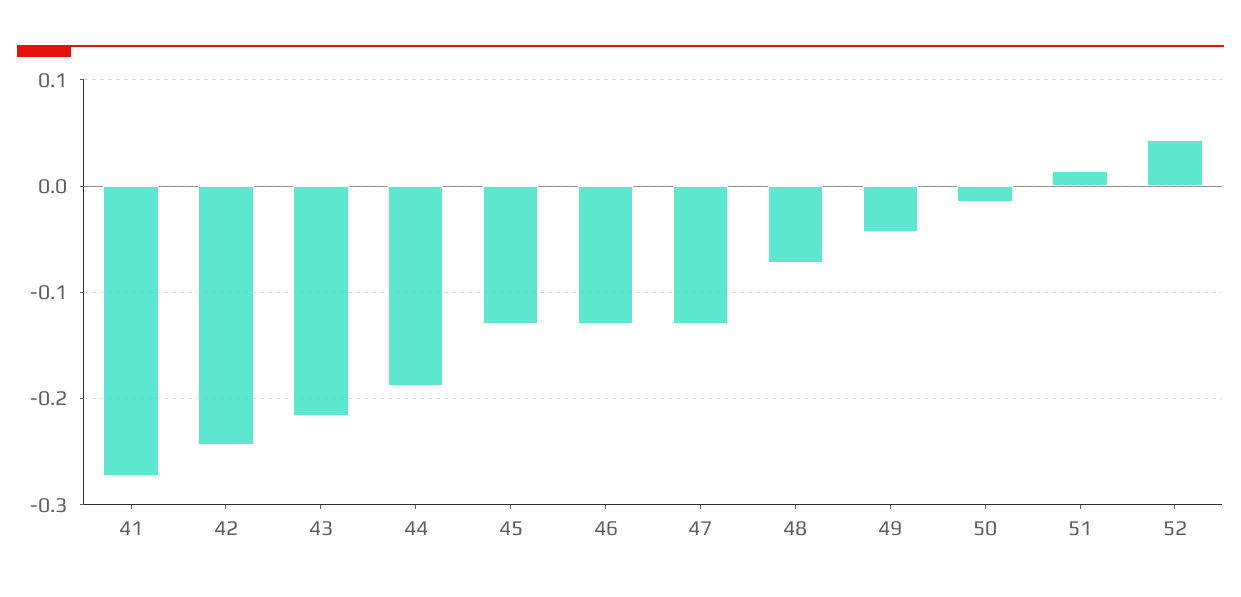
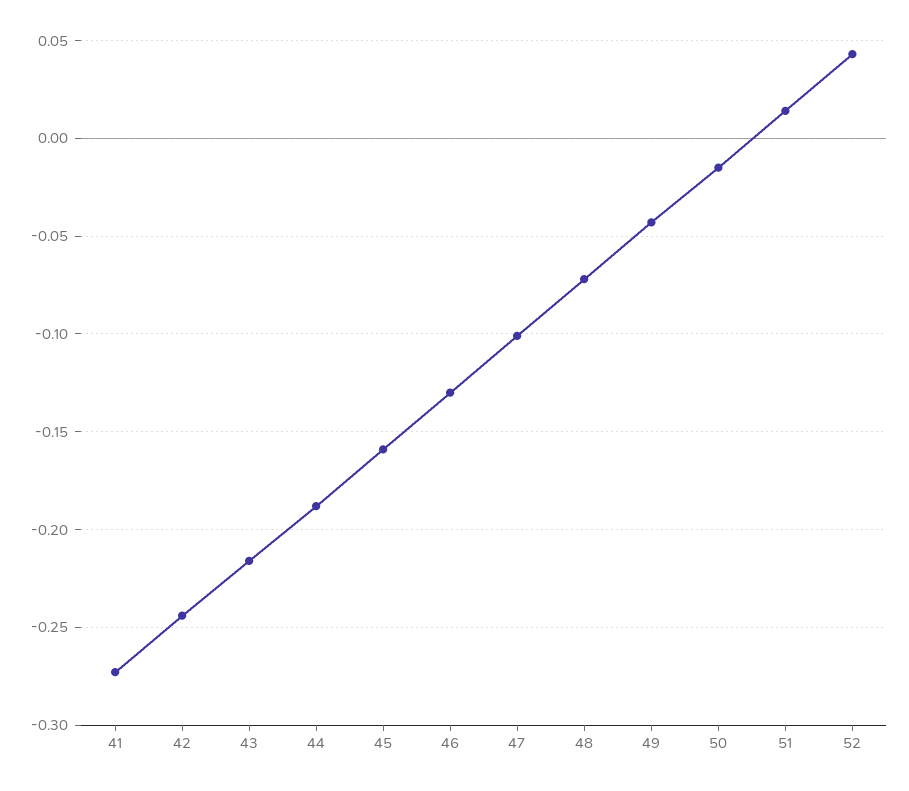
45: -0.13 -> -0.16
47: -0.13 -> -0.1

